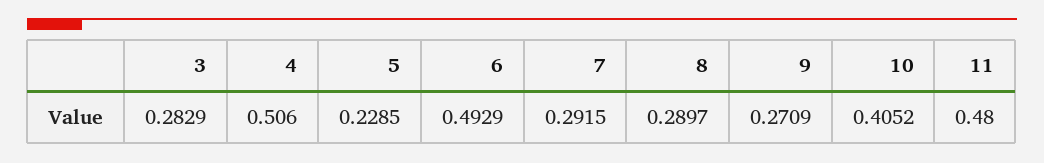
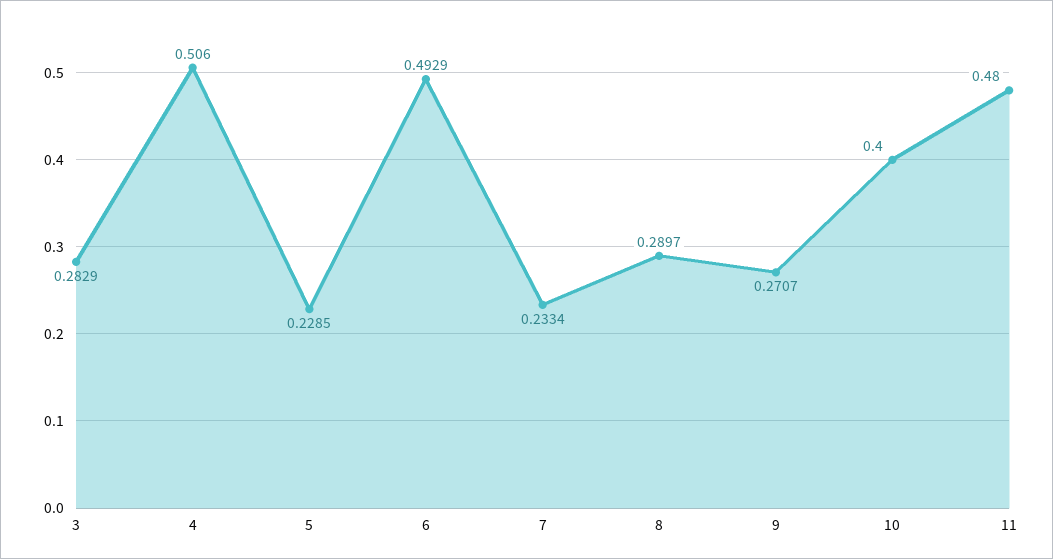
7: 0.2915 -> 0.2334
9: 0.2709 -> 0.2707
10: 0.4052 -> 0.4

